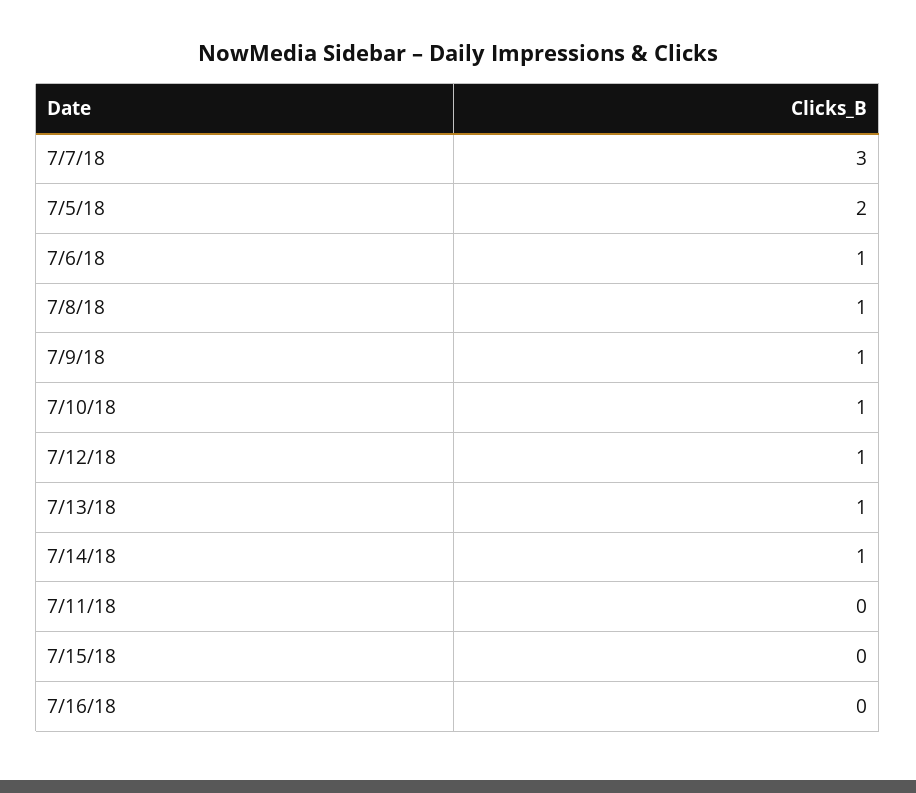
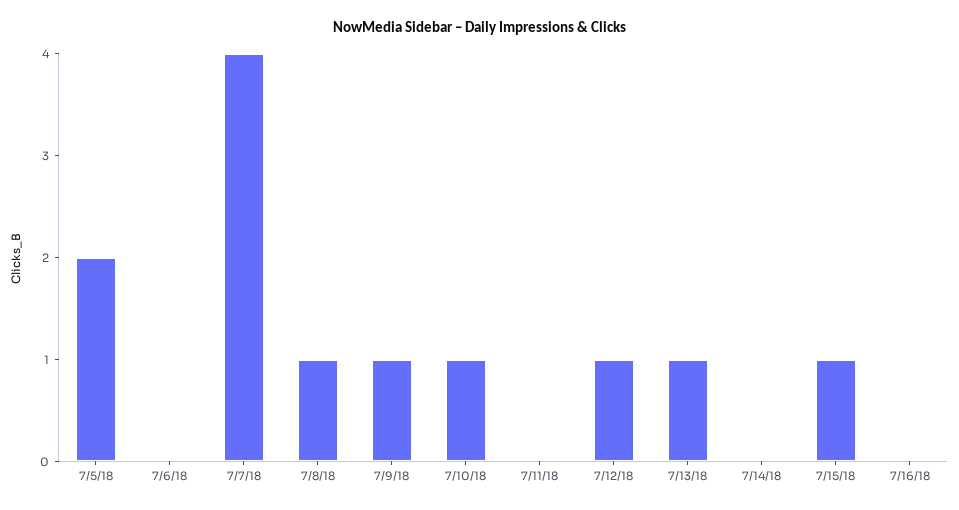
7/7/18: 3 -> 4
7/6/18: 1 -> 0
7/14/18: 1 -> 0
7/15/18: 0 -> 1

